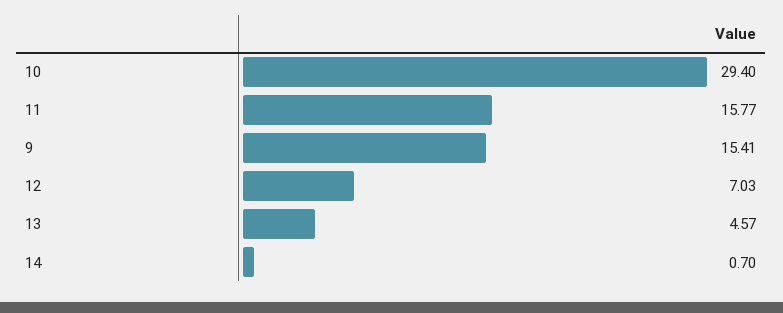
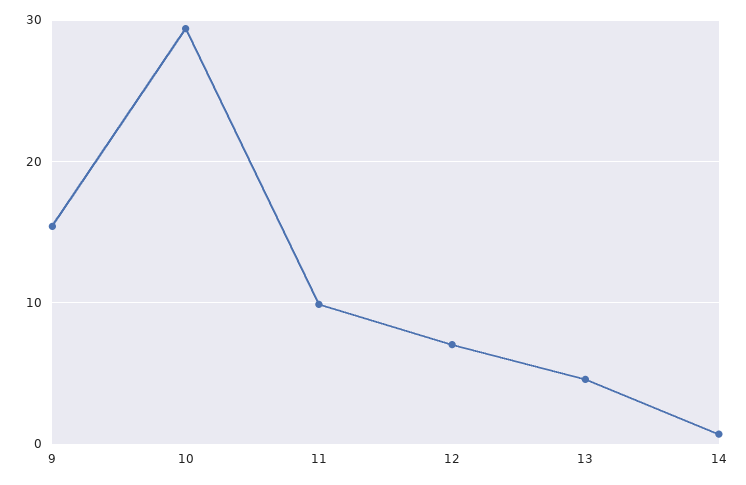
11: 15.77 -> 10

